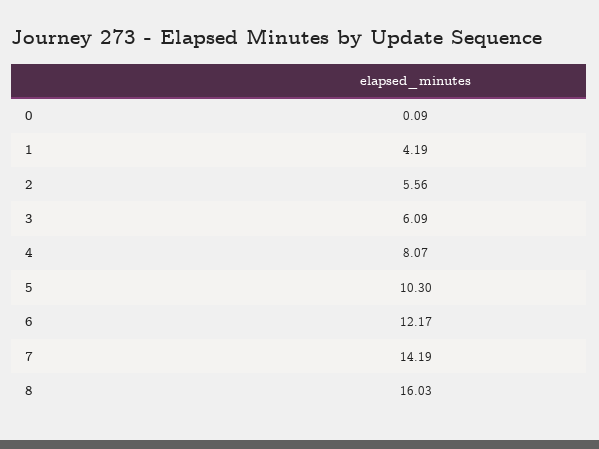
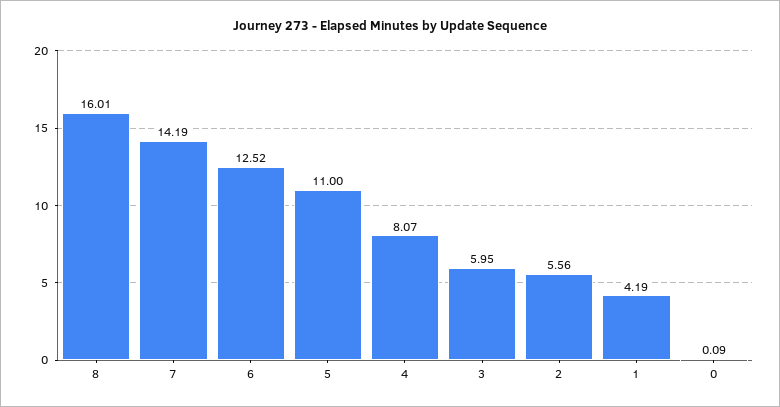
3: 6.09 -> 5.95
5: 10.3 -> 11
6: 12.17 -> 12.52
8: 16.03 -> 16.01

